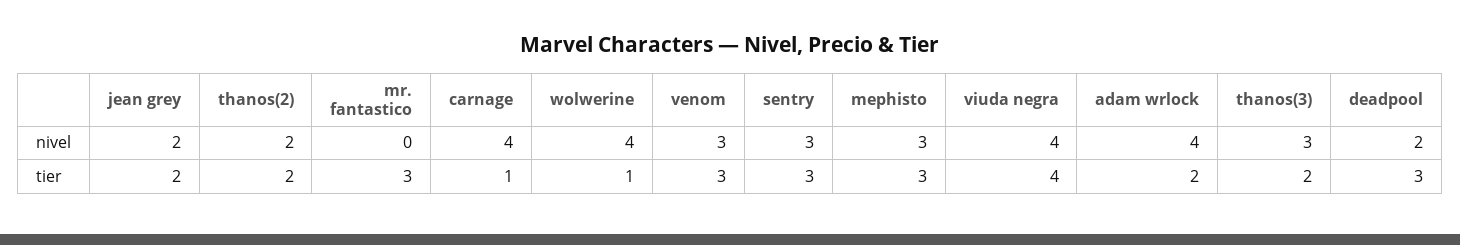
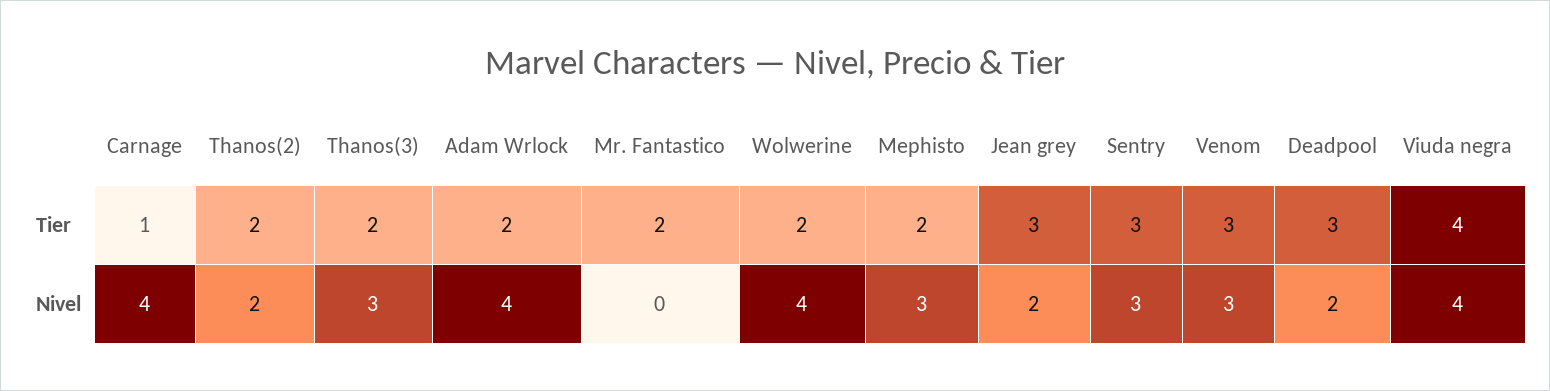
jean grey, tier: 2 -> 3
mr. fantastico, tier: 3 -> 2
wolwerine, tier: 1 -> 2
mephisto, tier: 3 -> 2

